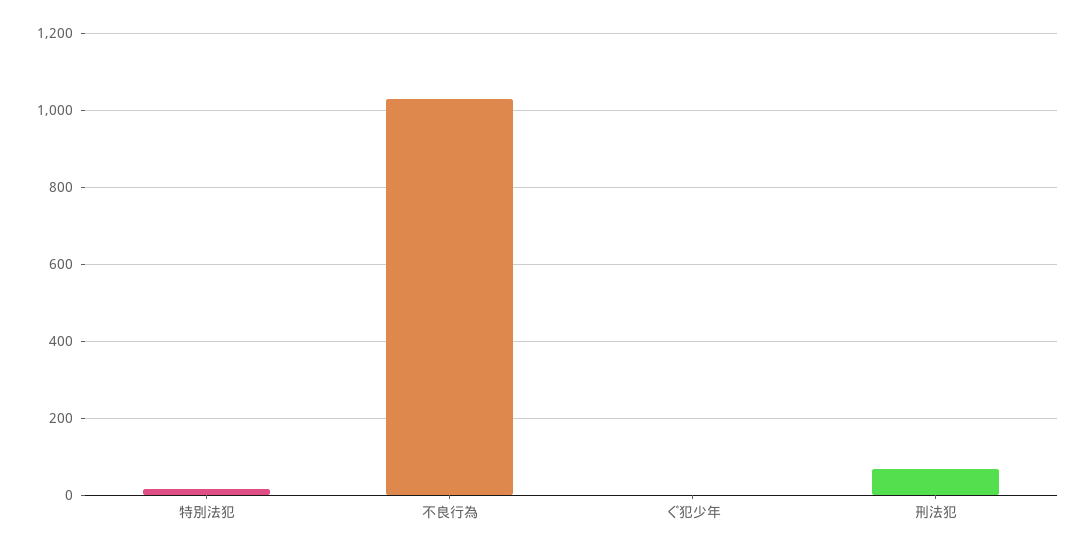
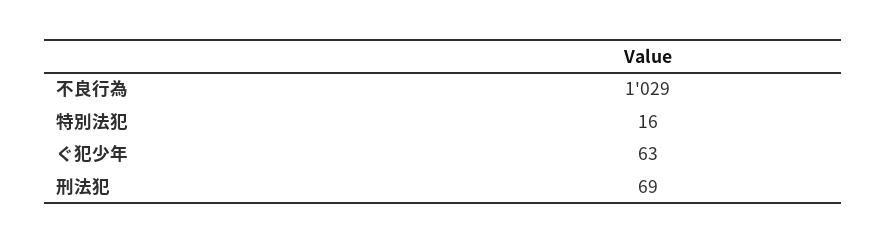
ぐ犯少年: 0 -> 63

